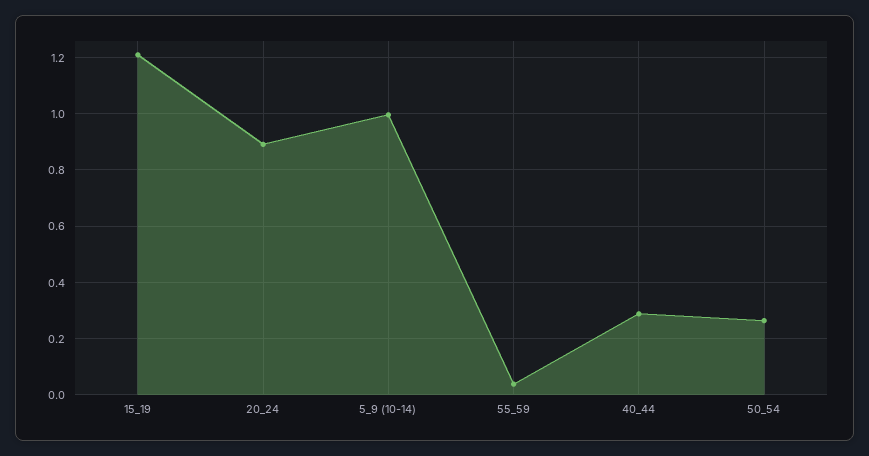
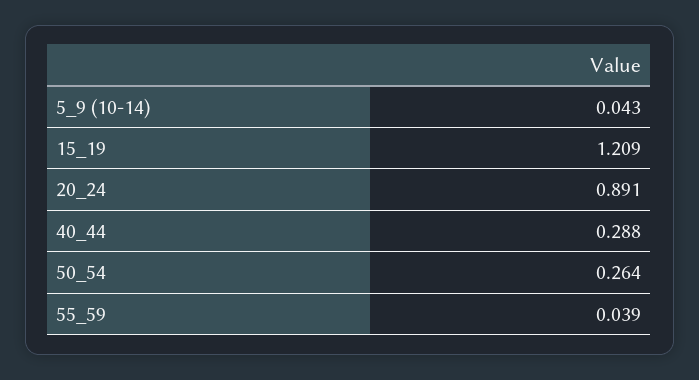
5_9 (10-14): 1 -> 0.043

